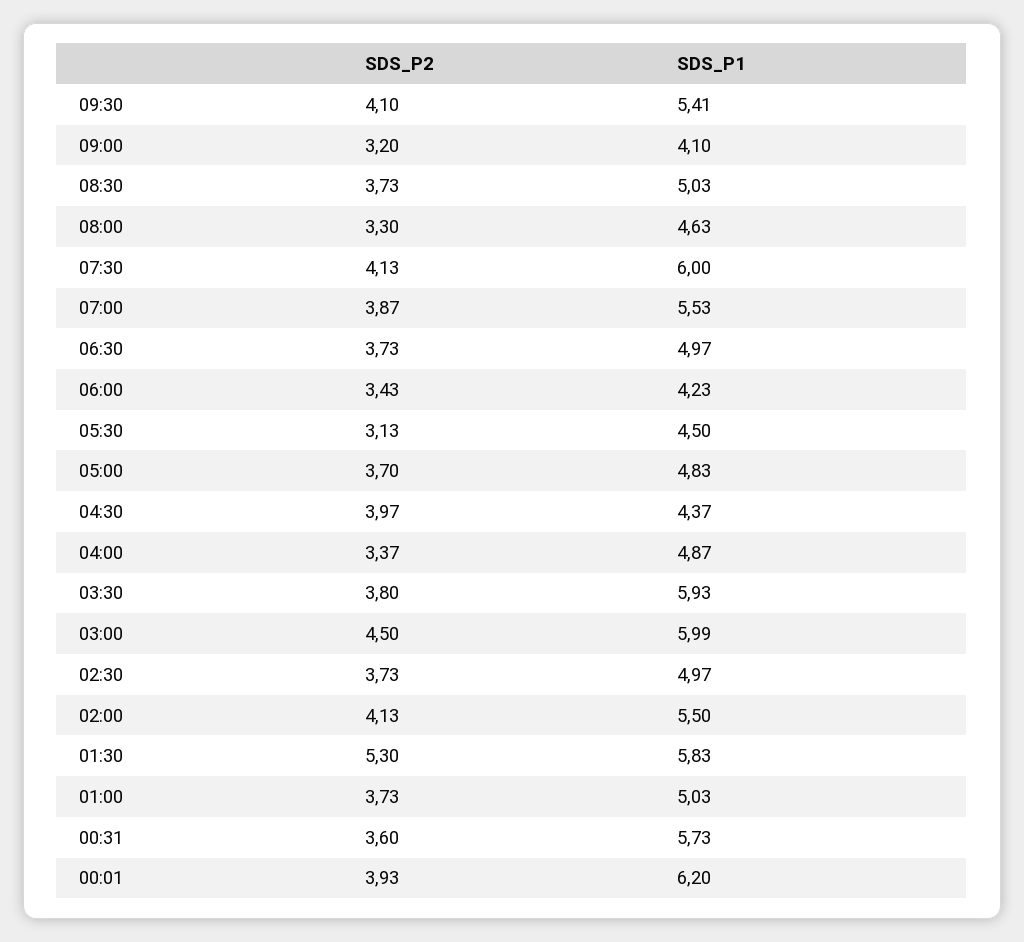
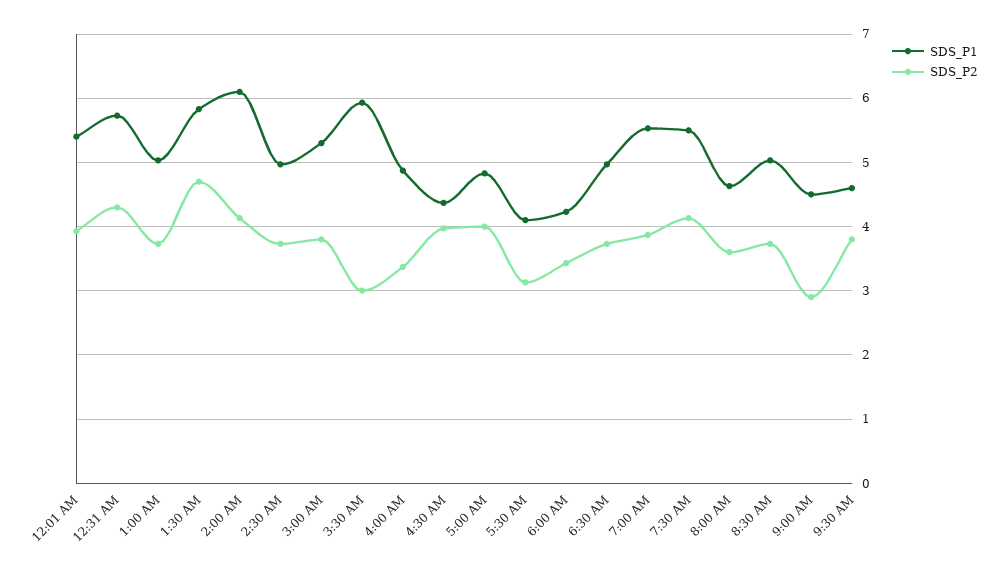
SDS_P2, 09:30: 4.1 -> 3.8
SDS_P1, 09:30: 5.41 -> 4.6
SDS_P2, 09:00: 3.2 -> 2.9
SDS_P1, 09:00: 4.1 -> 4.5
SDS_P2, 08:00: 3.3 -> 3.6
SDS_P1, 07:30: 6 -> 5.5
SDS_P1, 05:30: 4.5 -> 4.1
SDS_P2, 05:00: 3.7 -> 4
SDS_P2, 03:30: 3.8 -> 3
SDS_P2, 03:00: 4.5 -> 3.8
SDS_P1, 03:00: 5.99 -> 5.3
SDS_P1, 02:00: 5.5 -> 6.1
SDS_P2, 01:30: 5.3 -> 4.7
SDS_P2, 00:31: 3.6 -> 4.3
SDS_P1, 00:01: 6.2 -> 5.4

